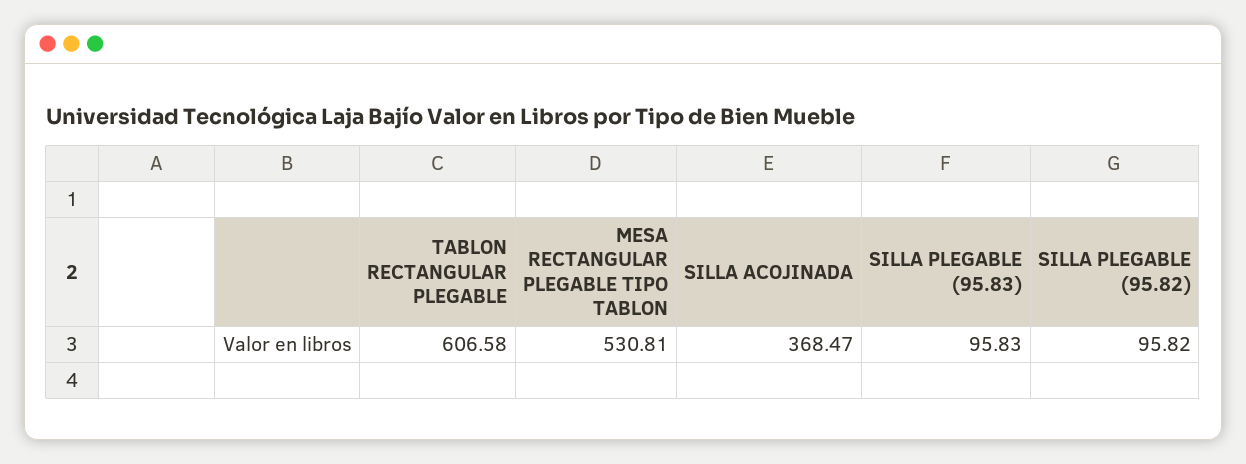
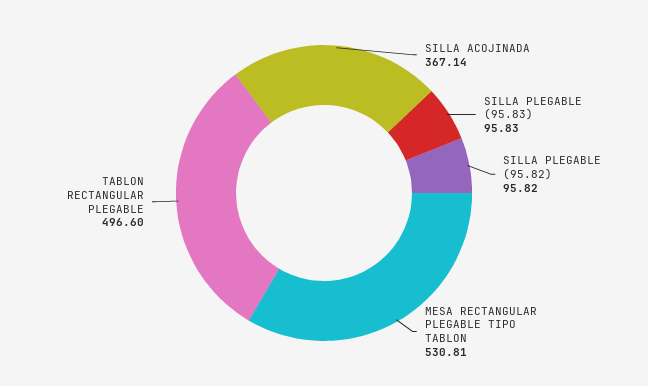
TABLON RECTANGULAR PLEGABLE: 606.58 -> 496.6
SILLA ACOJINADA: 368.47 -> 367.14

